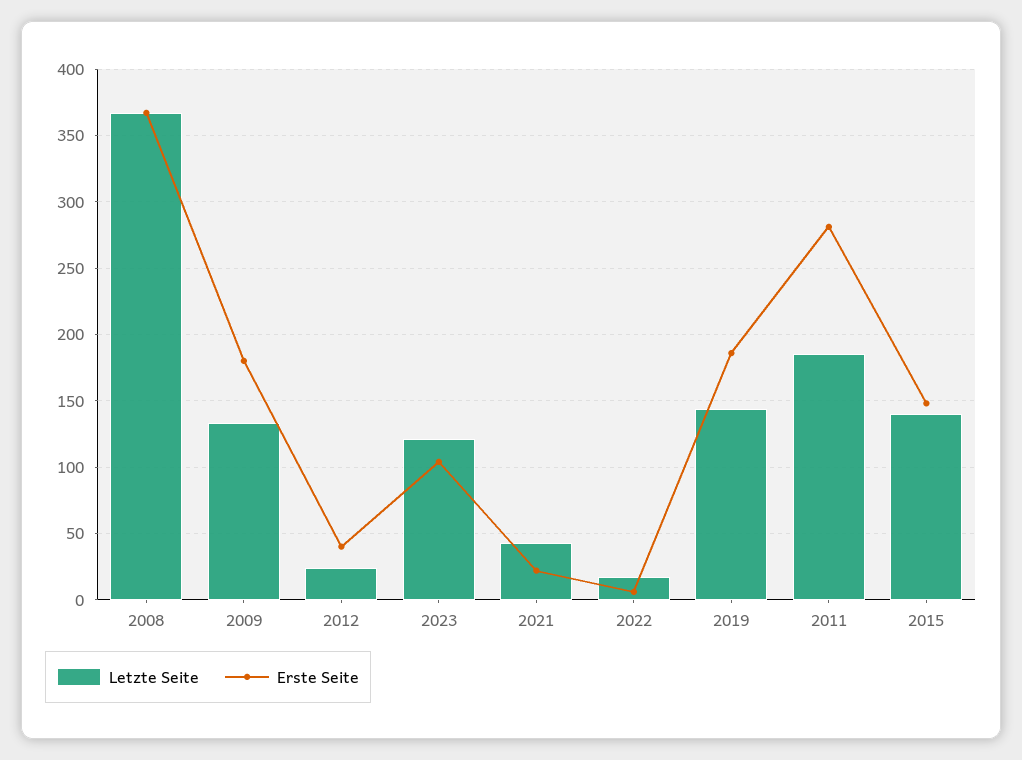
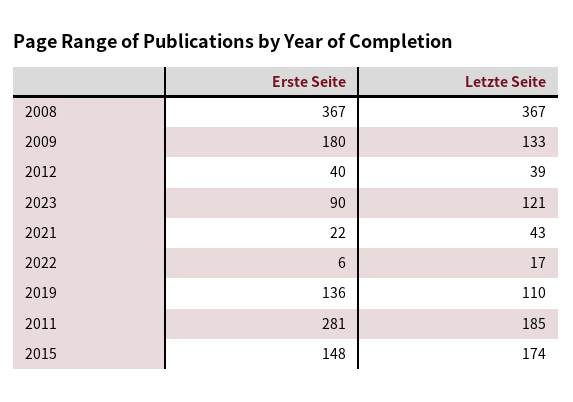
Letzte Seite, 2012: 25 -> 39
Erste Seite, 2023: 105 -> 90
Letzte Seite, 2019: 145 -> 110
Erste Seite, 2019: 185 -> 136
Letzte Seite, 2015: 140 -> 174

